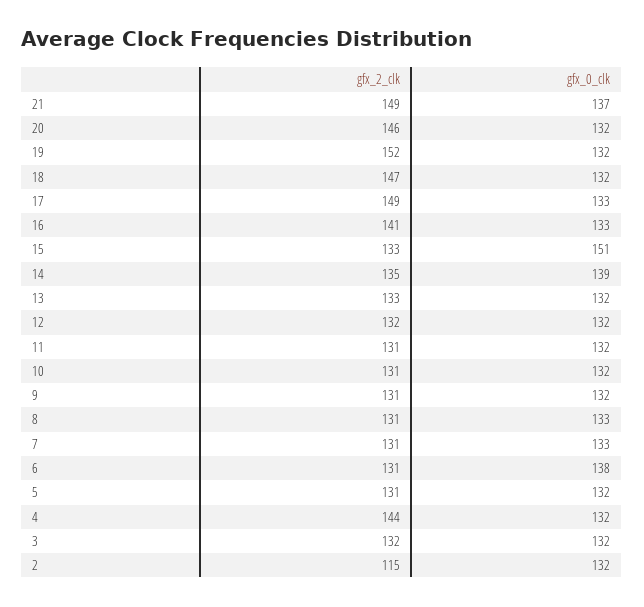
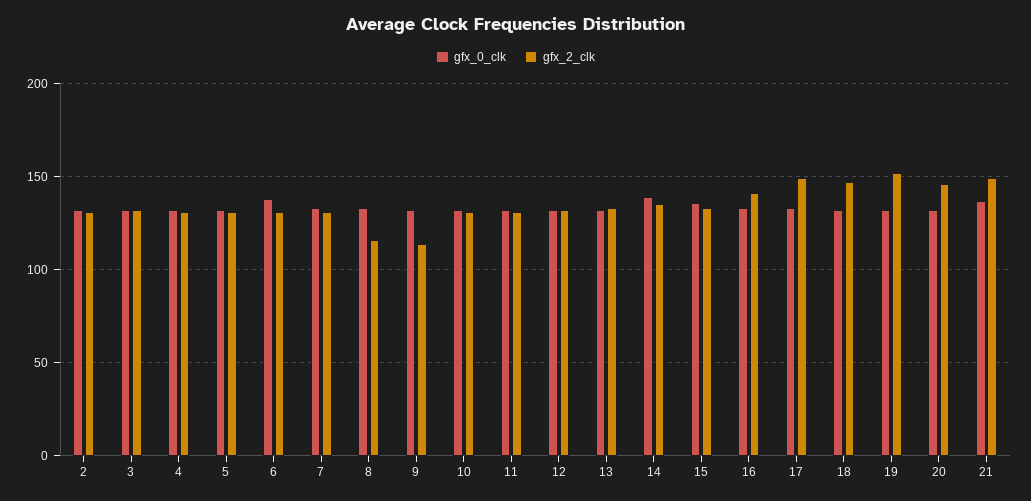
gfx_0_clk, 15: 151 -> 135
gfx_2_clk, 9: 131 -> 115
gfx_2_clk, 8: 131 -> 115
gfx_2_clk, 4: 144 -> 130
gfx_2_clk, 2: 115 -> 130

